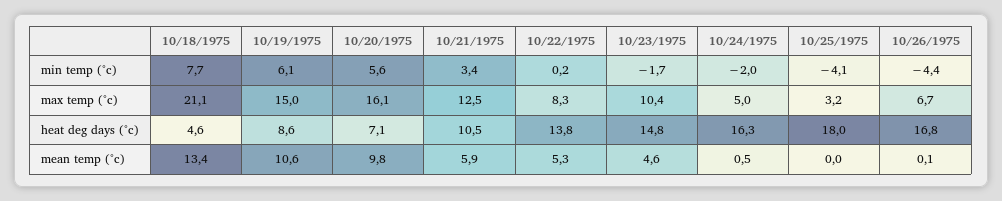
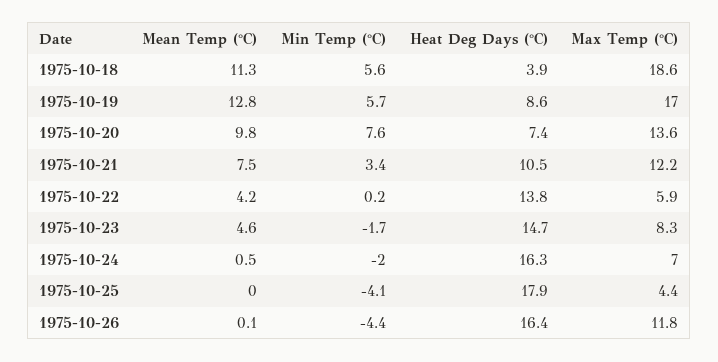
10/18/1975, min temp (°c): 7.7 -> 5.6
10/19/1975, min temp (°c): 6.1 -> 5.7
10/20/1975, min temp (°c): 5.6 -> 7.6
10/18/1975, max temp (°c): 21.1 -> 18.6
10/19/1975, max temp (°c): 15 -> 17
10/20/1975, max temp (°c): 16.1 -> 13.6
10/21/1975, max temp (°c): 12.5 -> 12.2
10/22/1975, max temp (°c): 8.3 -> 5.9
10/23/1975, max temp (°c): 10.4 -> 8.3
10/24/1975, max temp (°c): 5 -> 7
10/25/1975, max temp (°c): 3.2 -> 4.4
10/26/1975, max temp (°c): 6.7 -> 11.8
10/18/1975, heat deg days (°c): 4.6 -> 3.9
10/20/1975, heat deg days (°c): 7.1 -> 7.4
10/23/1975, heat deg days (°c): 14.8 -> 14.7
10/25/1975, heat deg days (°c): 18 -> 17.9
10/26/1975, heat deg days (°c): 16.8 -> 16.4
10/18/1975, mean temp (°c): 13.4 -> 11.3
10/19/1975, mean temp (°c): 10.6 -> 12.8
10/21/1975, mean temp (°c): 5.9 -> 7.5
10/22/1975, mean temp (°c): 5.3 -> 4.2

